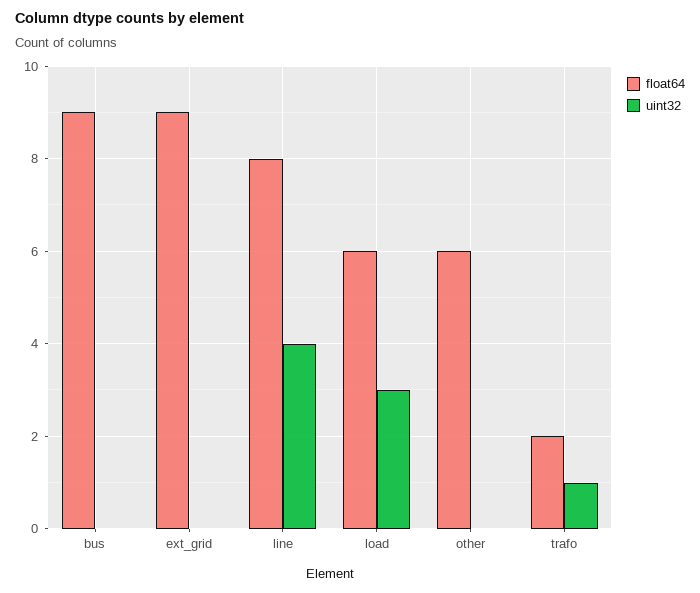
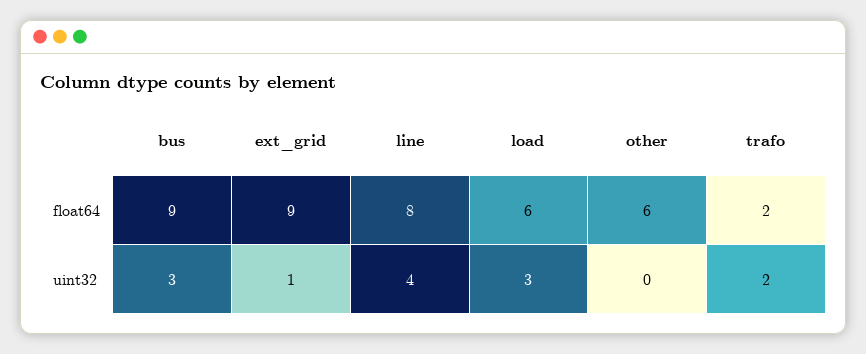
uint32, bus: 0 -> 3
uint32, ext_grid: 0 -> 1
uint32, trafo: 1 -> 2

